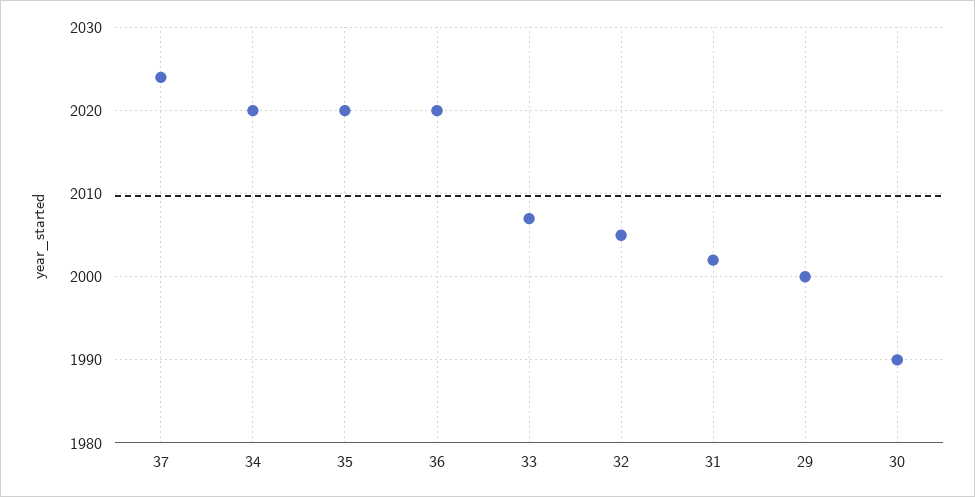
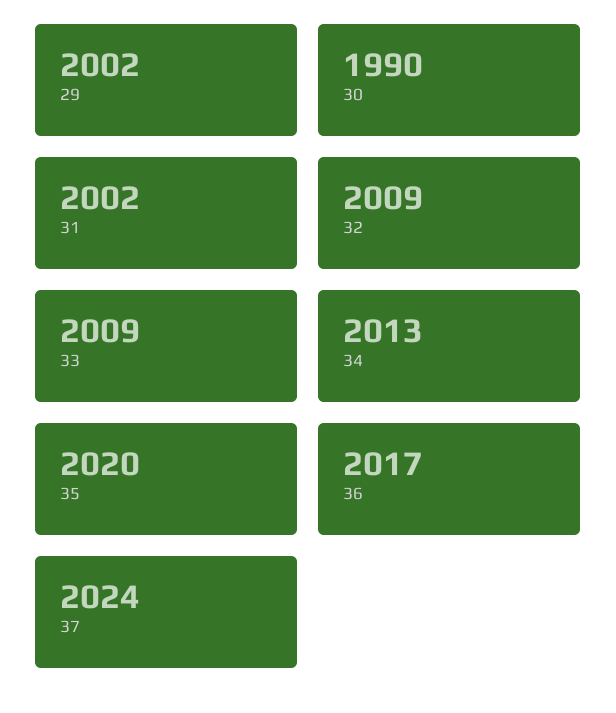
34: 2020 -> 2013
36: 2020 -> 2017
33: 2007 -> 2009
32: 2005 -> 2009
29: 2000 -> 2002

